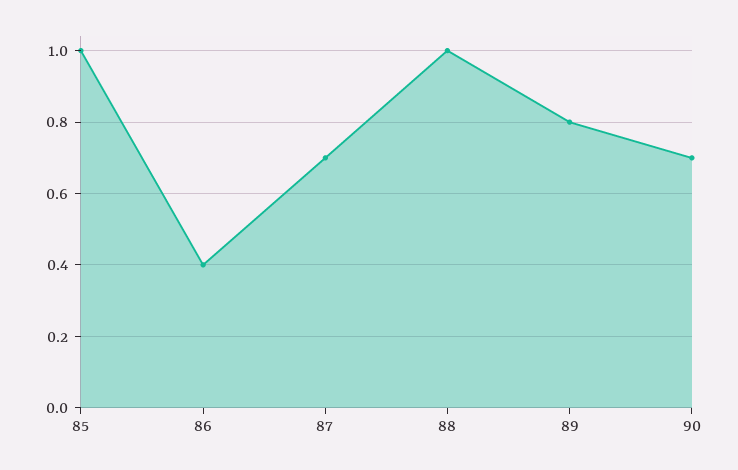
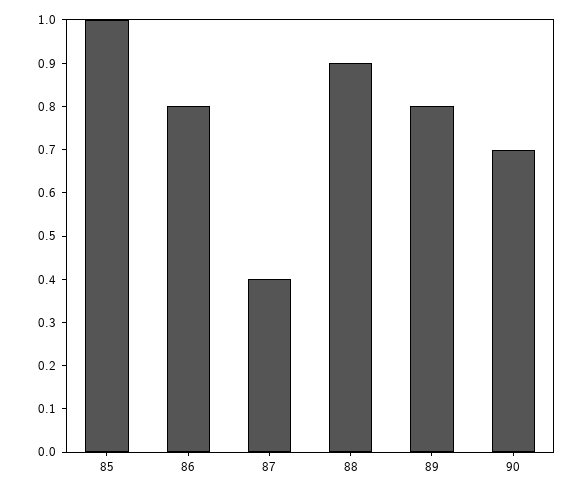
86: 0.4 -> 0.8
87: 0.7 -> 0.4
88: 1 -> 0.9

